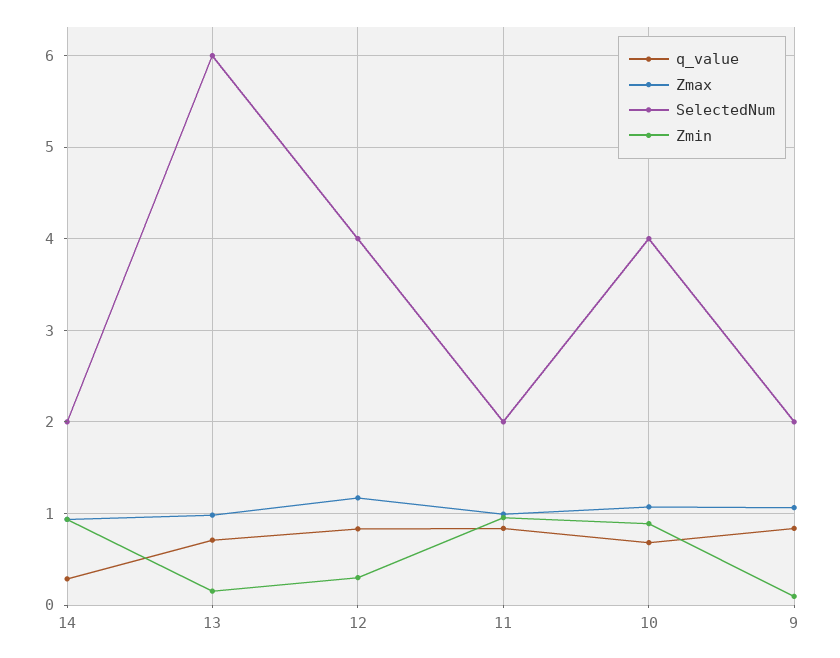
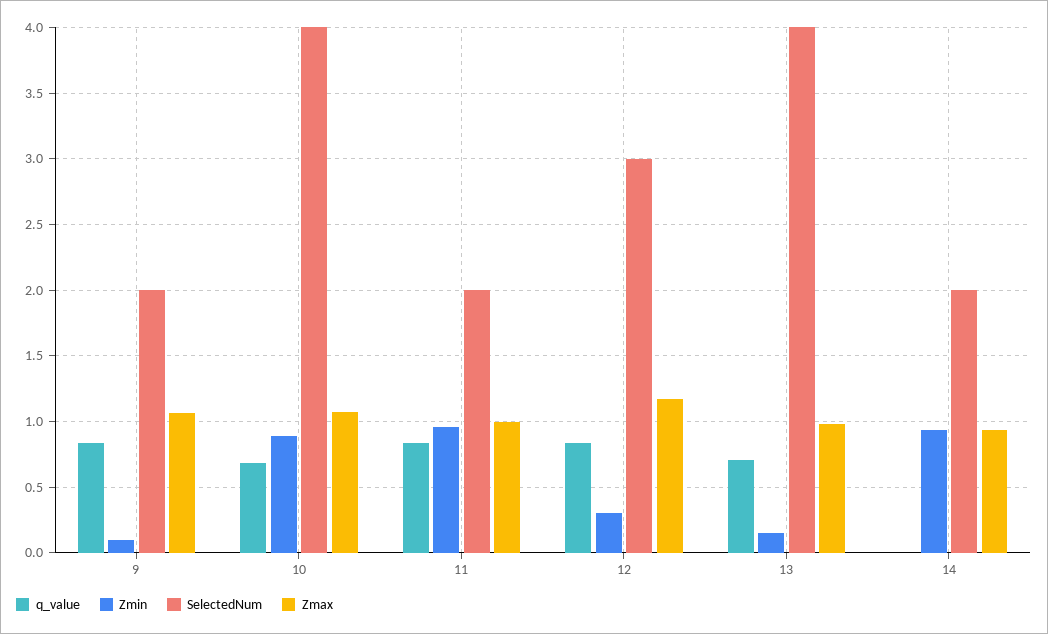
q_value, 14: 0.3 -> 0
SelectedNum, 13: 6 -> 4
SelectedNum, 12: 4 -> 3

